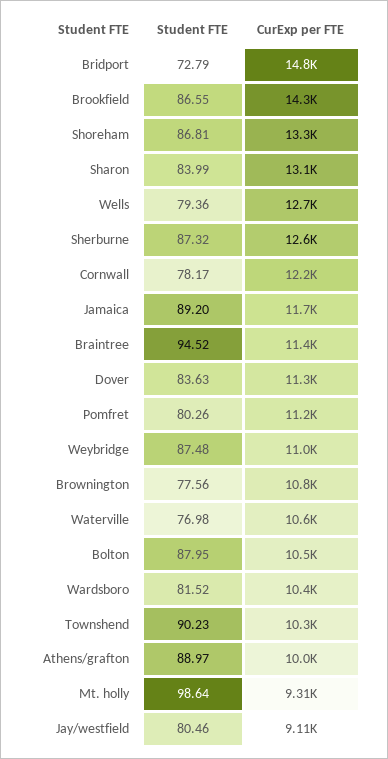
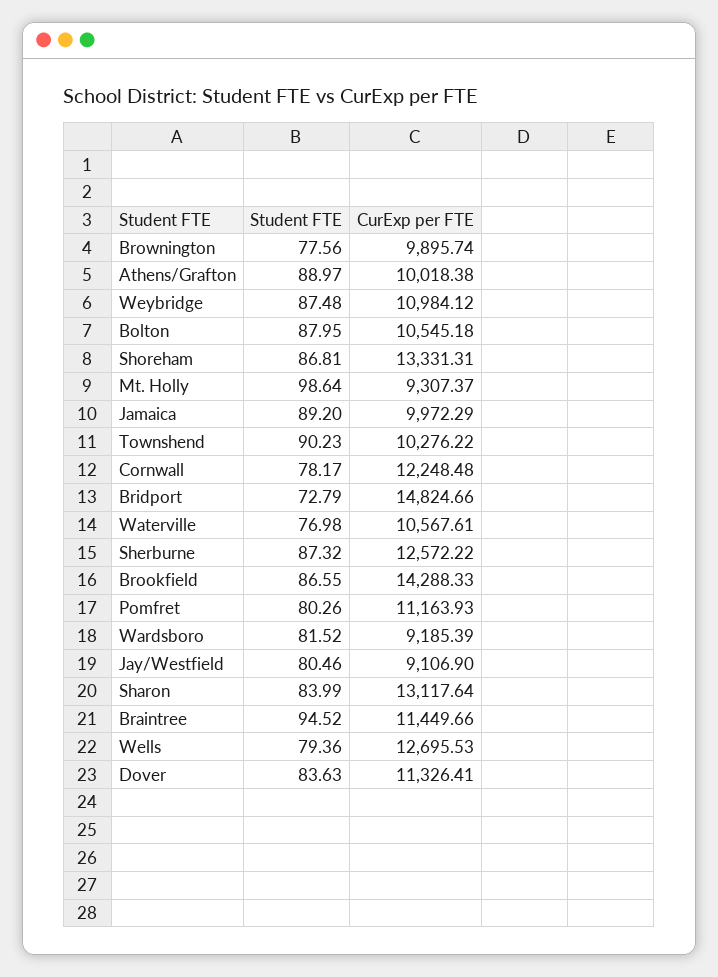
CurExp per FTE, Jamaica: 11700 -> 9972.29
CurExp per FTE, Brownington: 10800 -> 9895.74
CurExp per FTE, Wardsboro: 10400 -> 9185.39

